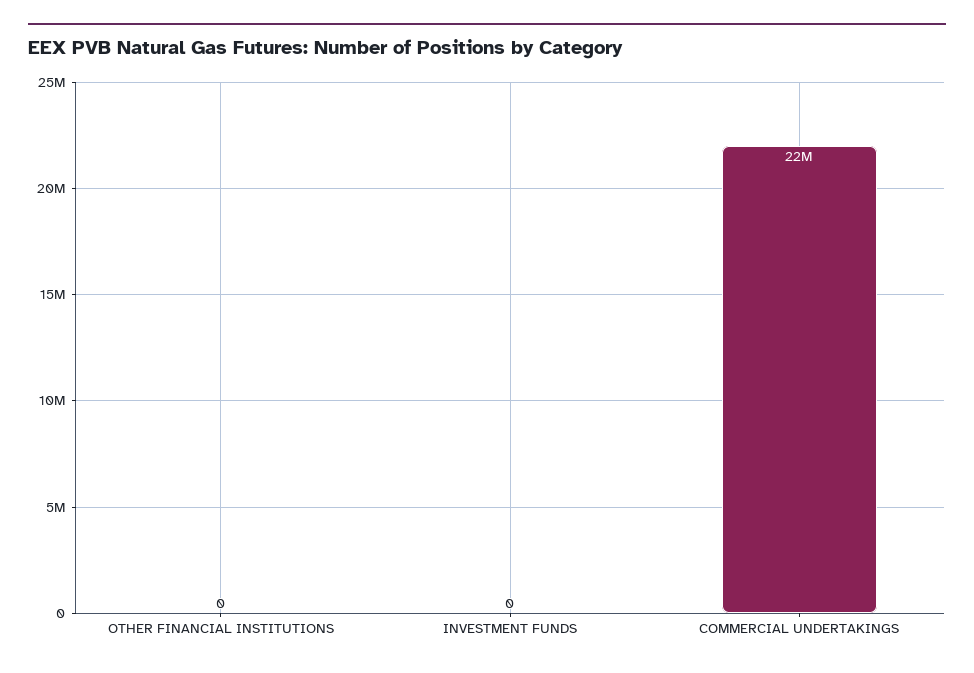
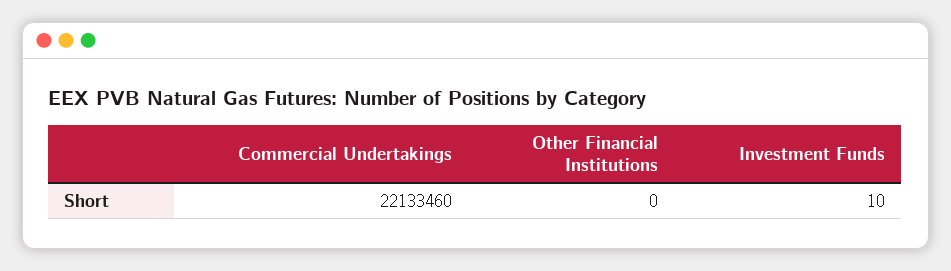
INVESTMENT FUNDS: 0 -> 10

